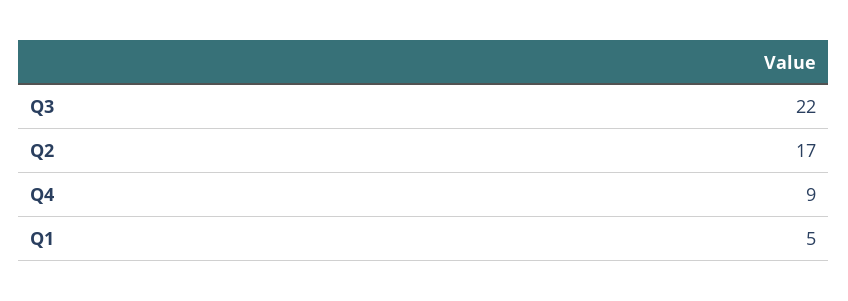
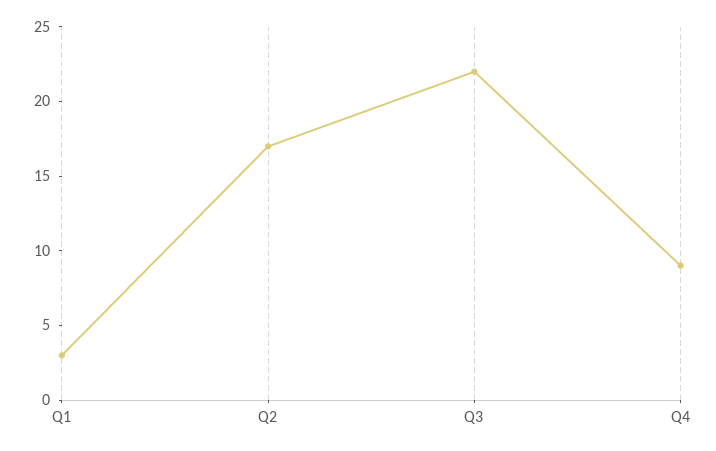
Q1: 5 -> 3

